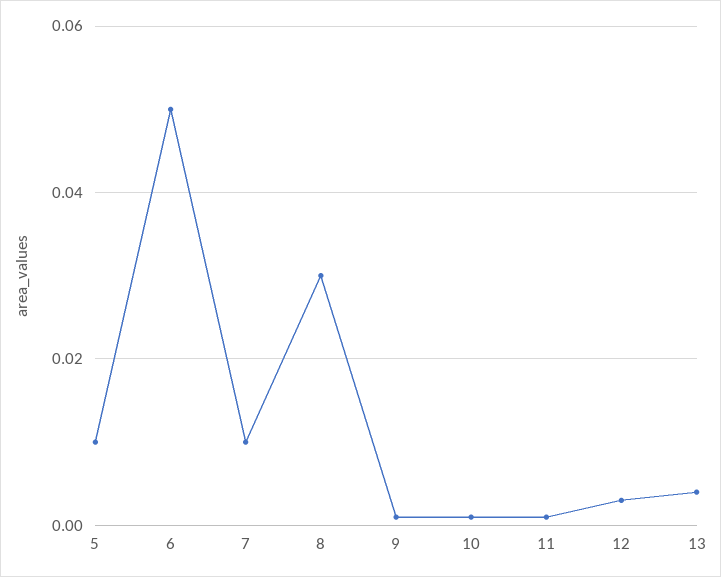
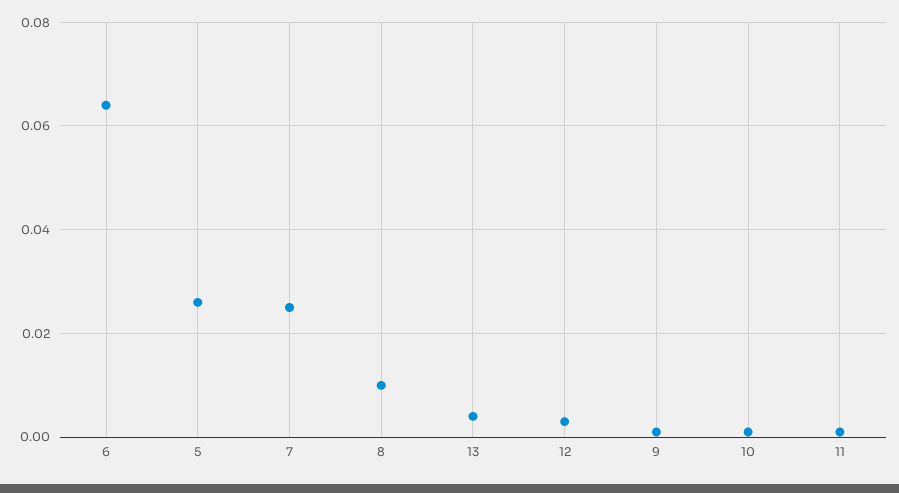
5: 0.01 -> 0.025
6: 0.05 -> 0.065
7: 0.01 -> 0.025
8: 0.03 -> 0.01

